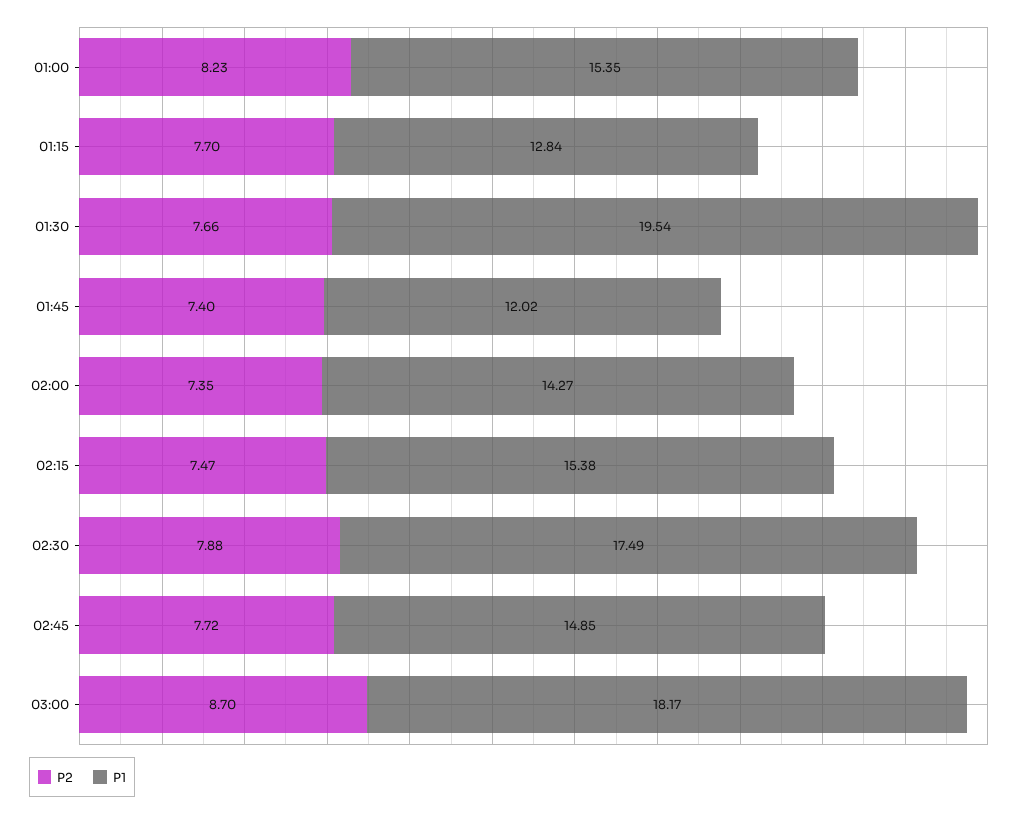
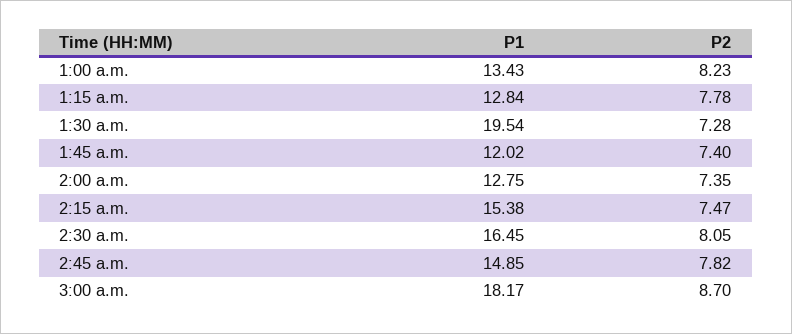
P1, 01:00: 15.35 -> 13.43
P2, 01:15: 7.7 -> 7.78
P2, 01:30: 7.66 -> 7.28
P1, 02:00: 14.27 -> 12.75
P2, 02:30: 7.88 -> 8.05
P1, 02:30: 17.49 -> 16.45
P2, 02:45: 7.72 -> 7.82

